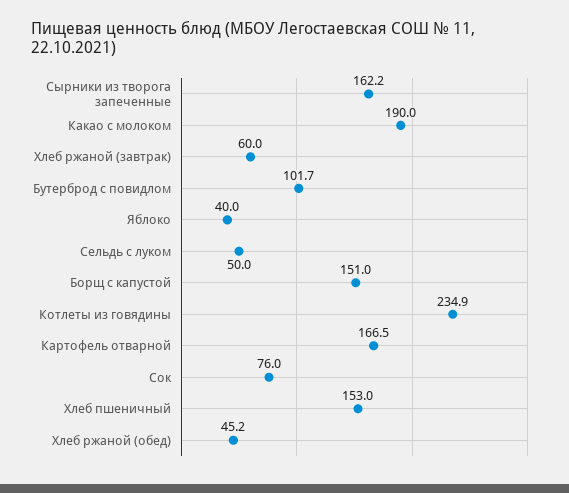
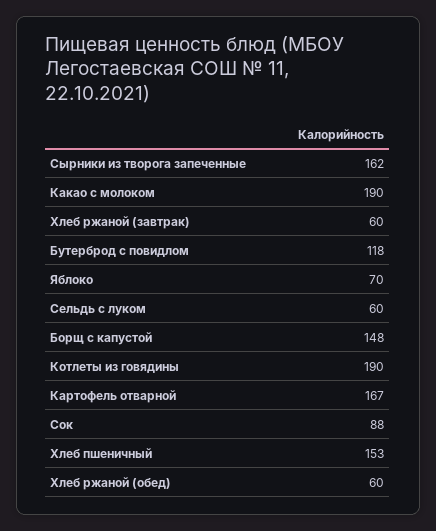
Бутерброд с повидлом: 101.7 -> 118
Яблоко: 40 -> 70
Сельдь с луком: 50 -> 60
Борщ с капустой: 151 -> 148
Котлеты из говядины: 234.9 -> 190
Сок: 76 -> 88
Хлеб ржаной (обед): 45.2 -> 60

